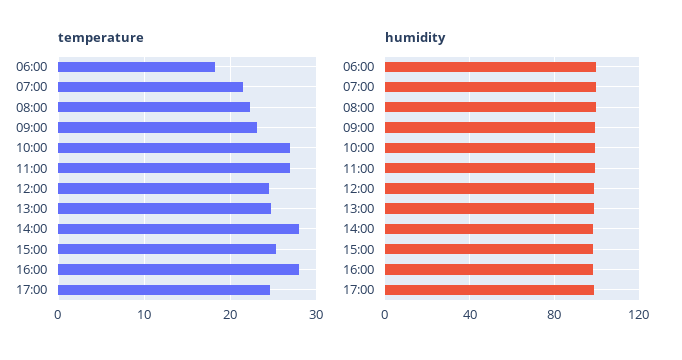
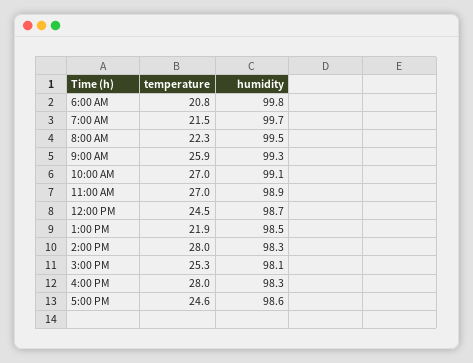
temperature, 06:00: 18 -> 20.8
temperature, 09:00: 23 -> 25.9
temperature, 13:00: 25 -> 21.9

